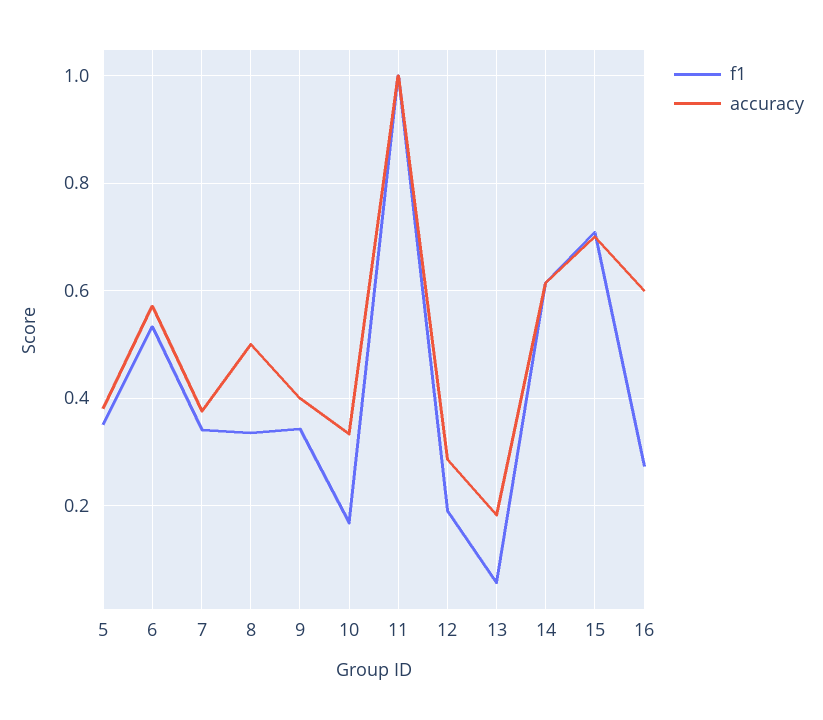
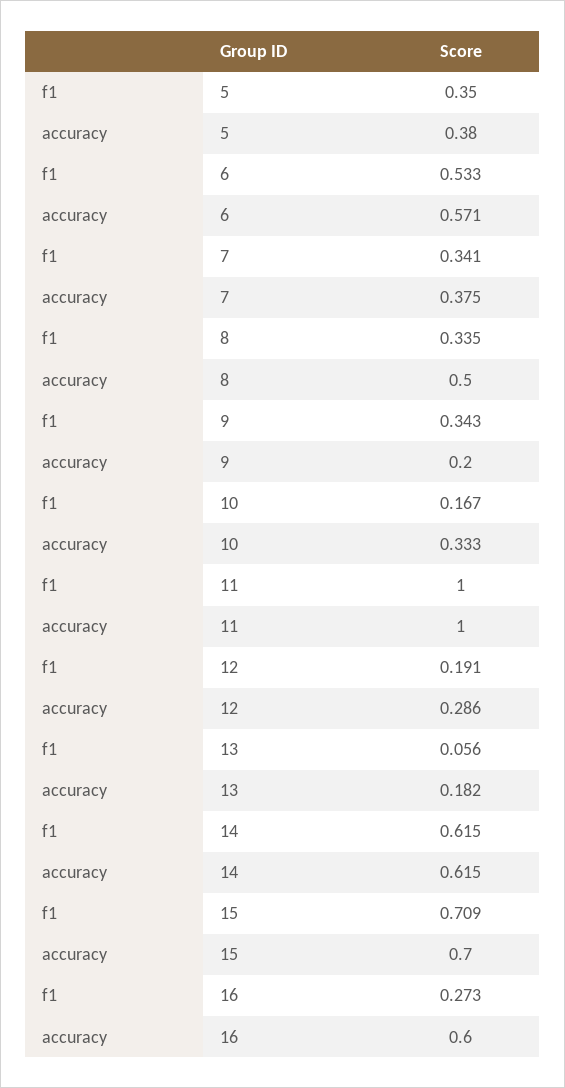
accuracy, 9: 0.4 -> 0.2

